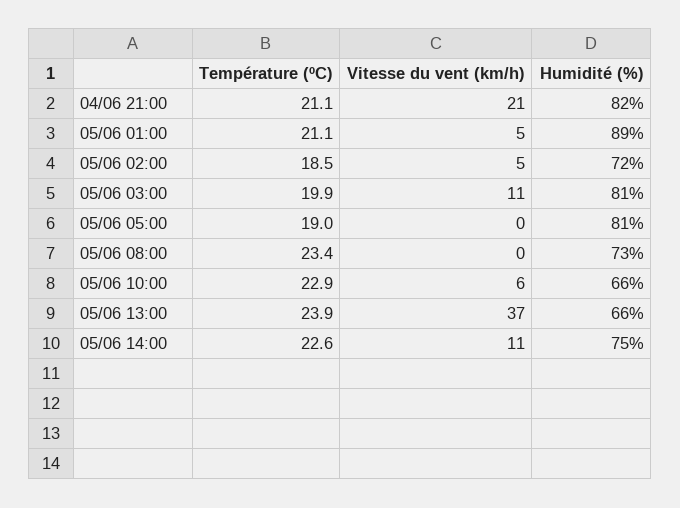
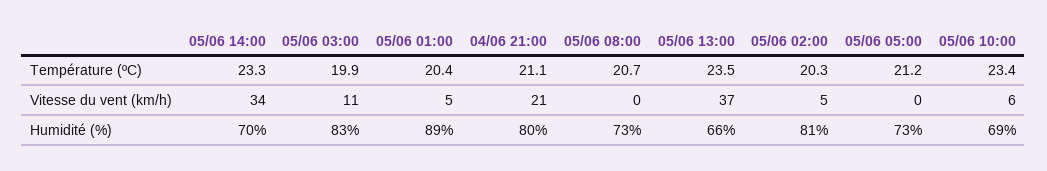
Humidité (%), 04/06 21:00: 82 -> 80
Température (ºC), 05/06 01:00: 21.1 -> 20.4
Température (ºC), 05/06 02:00: 18.5 -> 20.3
Humidité (%), 05/06 02:00: 72 -> 81
Humidité (%), 05/06 03:00: 81 -> 83
Température (ºC), 05/06 05:00: 19 -> 21.2
Humidité (%), 05/06 05:00: 81 -> 73
Température (ºC), 05/06 08:00: 23.4 -> 20.7
Température (ºC), 05/06 10:00: 22.9 -> 23.4
Humidité (%), 05/06 10:00: 66 -> 69
Température (ºC), 05/06 13:00: 23.9 -> 23.5
Température (ºC), 05/06 14:00: 22.6 -> 23.3
Vitesse du vent (km/h), 05/06 14:00: 11 -> 34
Humidité (%), 05/06 14:00: 75 -> 70

